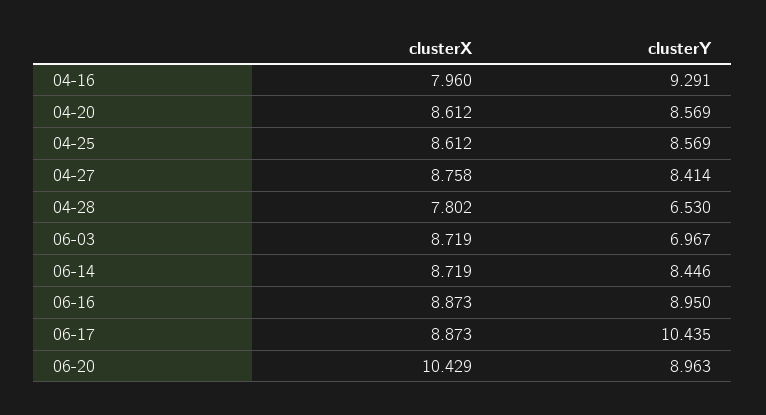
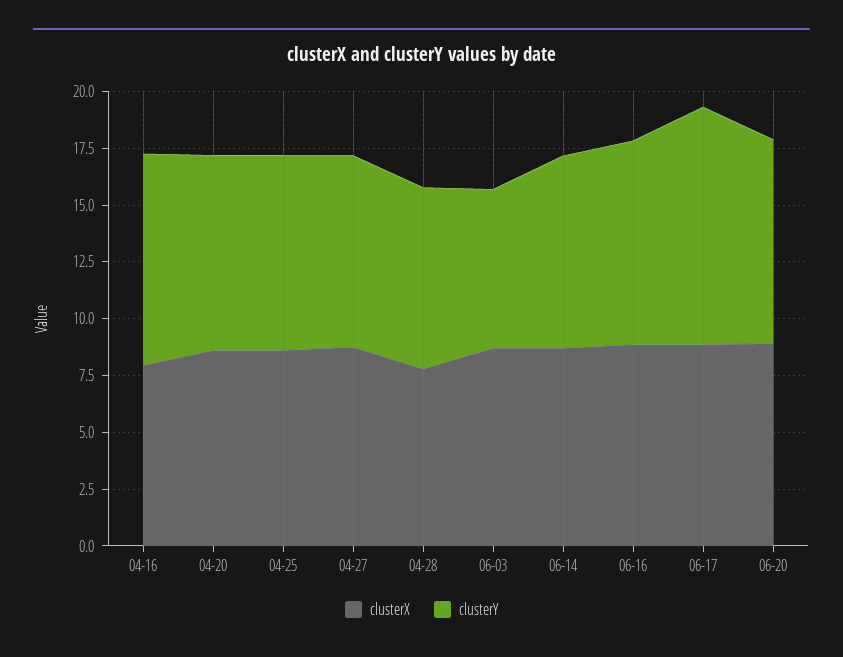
clusterY, 04-28: 6.53 -> 8
clusterX, 06-20: 10.429 -> 9

